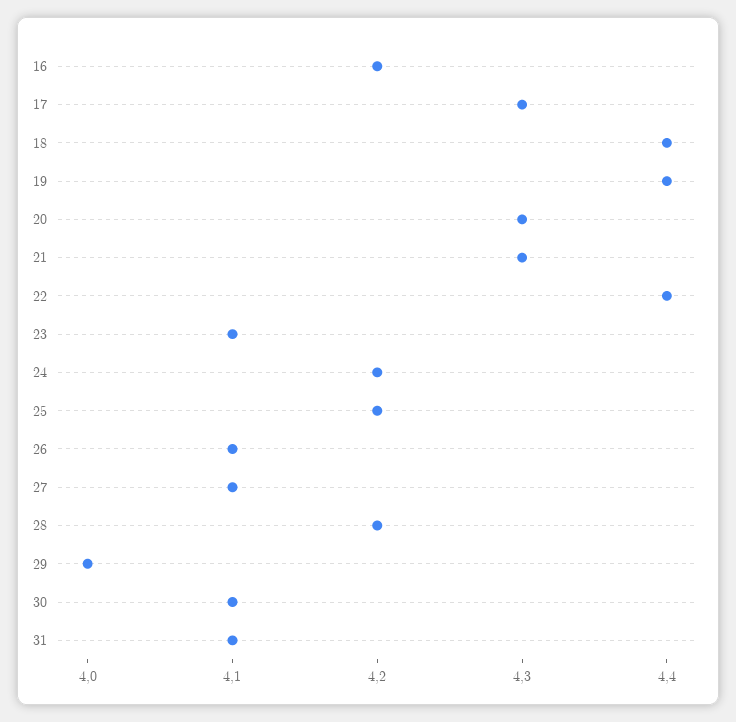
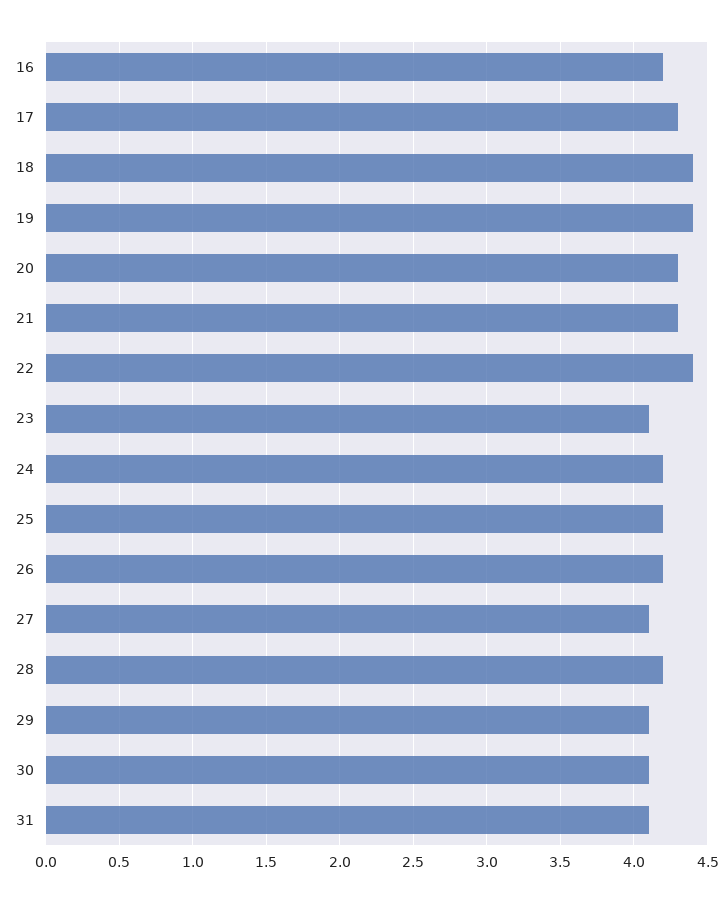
26: 4.1 -> 4.2
29: 4 -> 4.1

